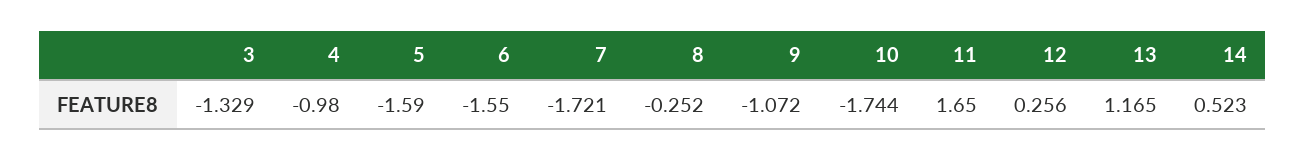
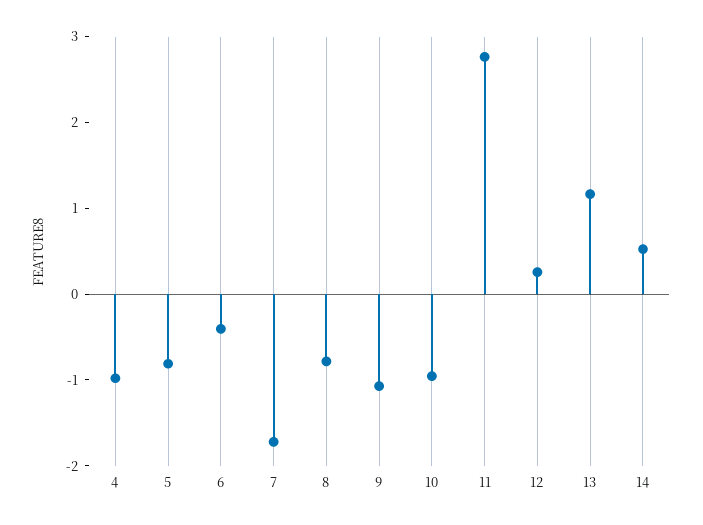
3: -1.329 -> none
5: -1.59 -> -0.8
6: -1.55 -> -0.4
8: -0.252 -> -0.8
10: -1.744 -> -1
11: 1.65 -> 2.8

